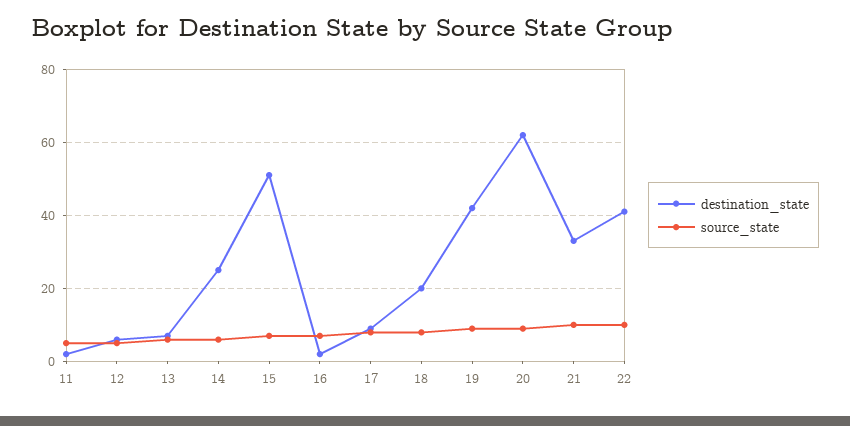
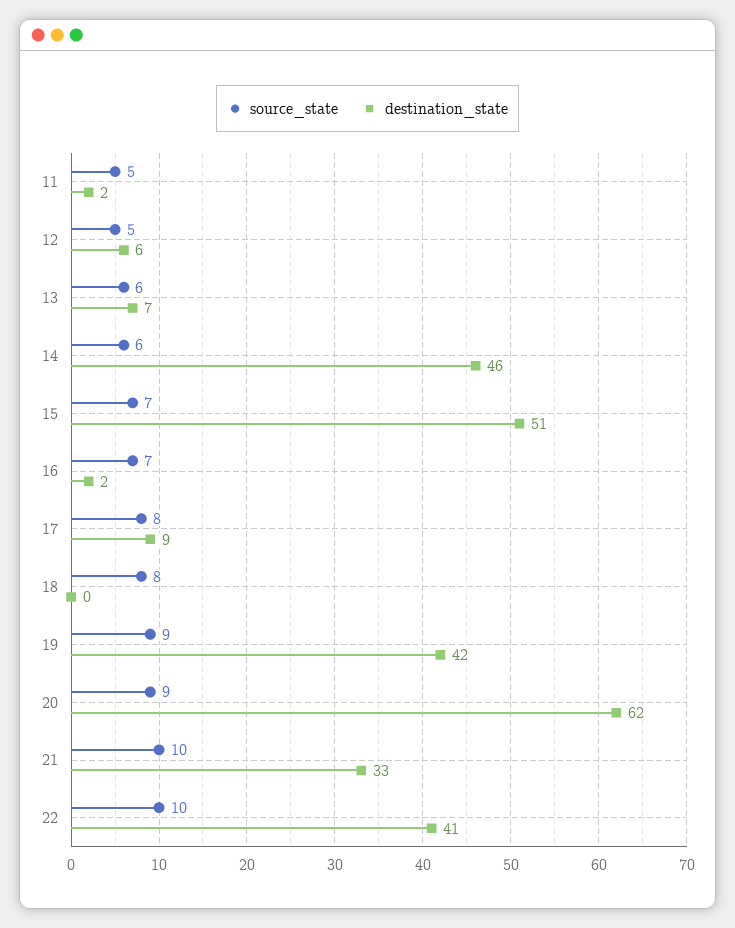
destination_state, 14: 25 -> 46
destination_state, 18: 20 -> 0

